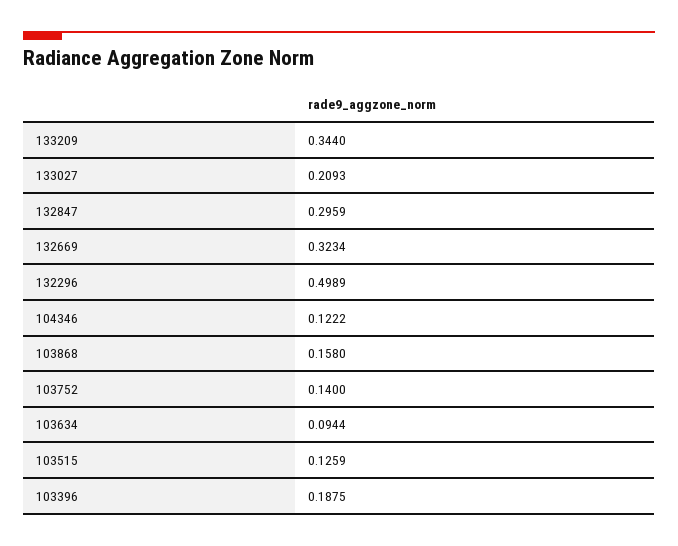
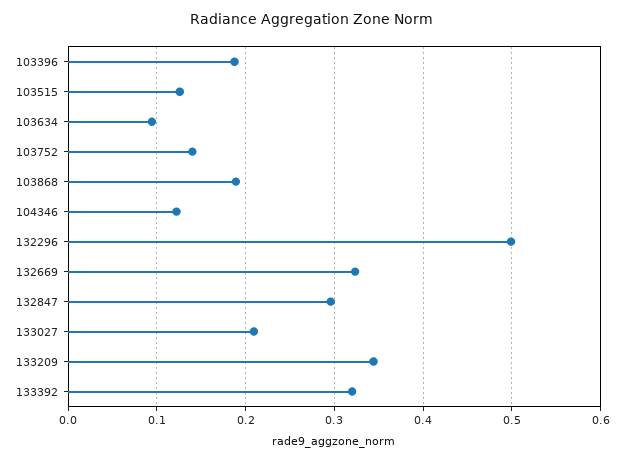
103868: 0.158 -> 0.19
133392: none -> 0.32

